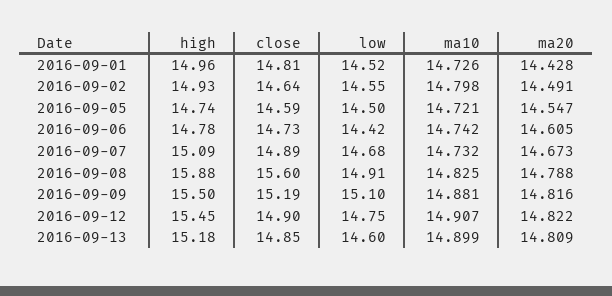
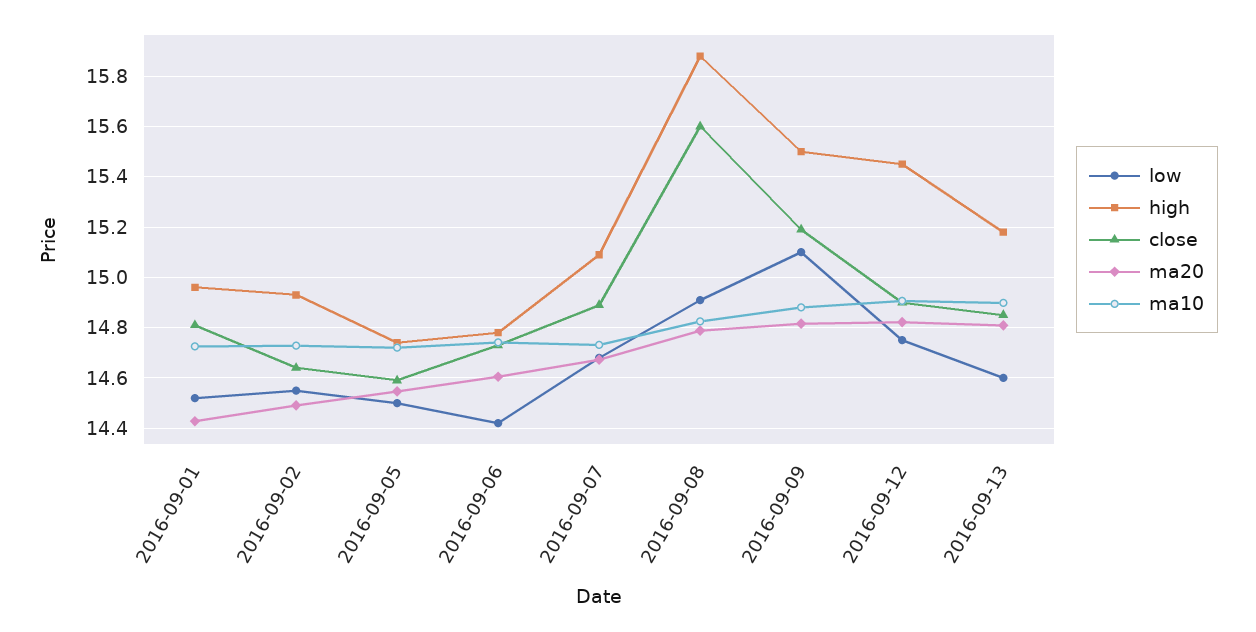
ma10, 2016-09-02: 14.798 -> 14.725

